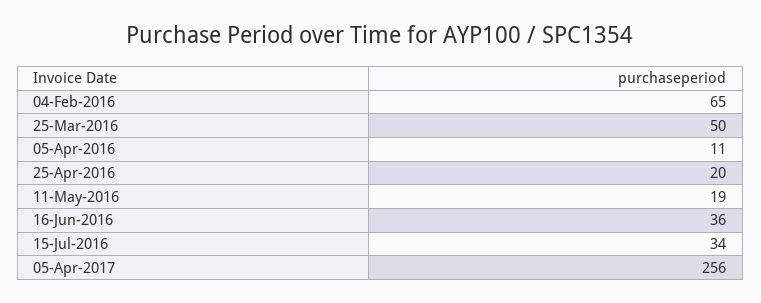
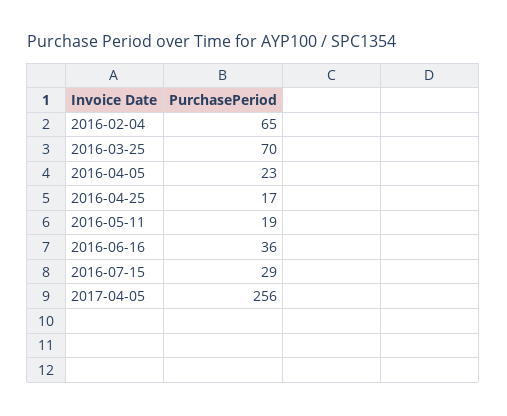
25-Mar-2016: 50 -> 70
05-Apr-2016: 11 -> 23
25-Apr-2016: 20 -> 17
15-Jul-2016: 34 -> 29

